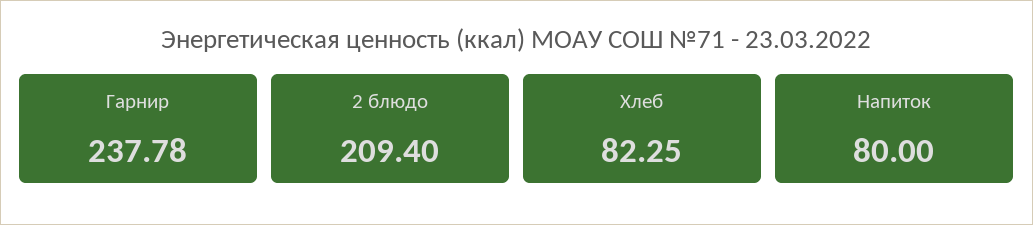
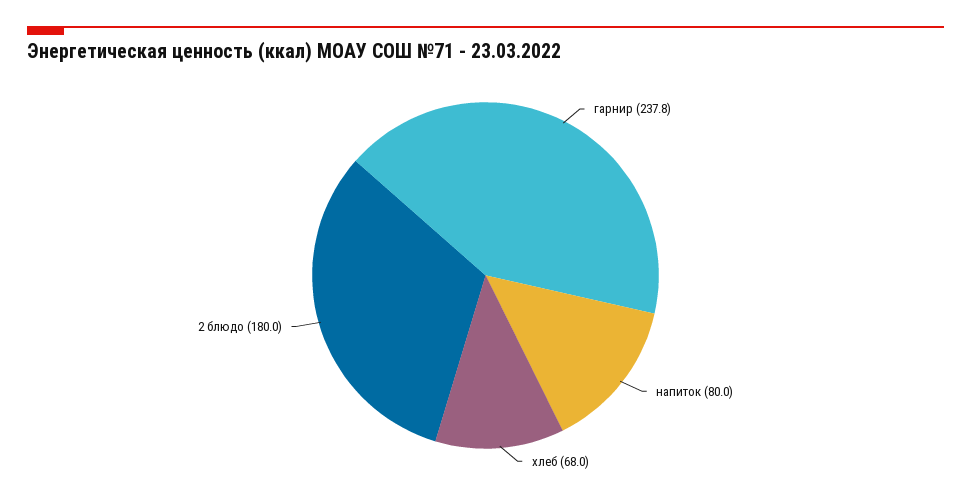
2 блюдо: 209.4 -> 180
Хлеб: 82.25 -> 68

